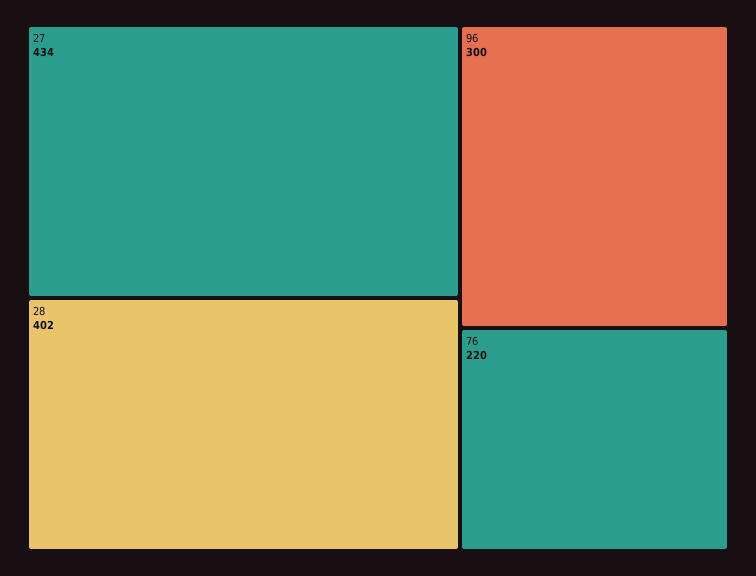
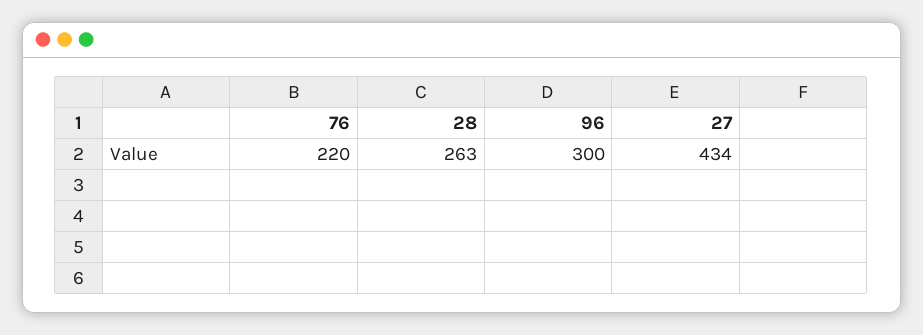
28: 402 -> 263

